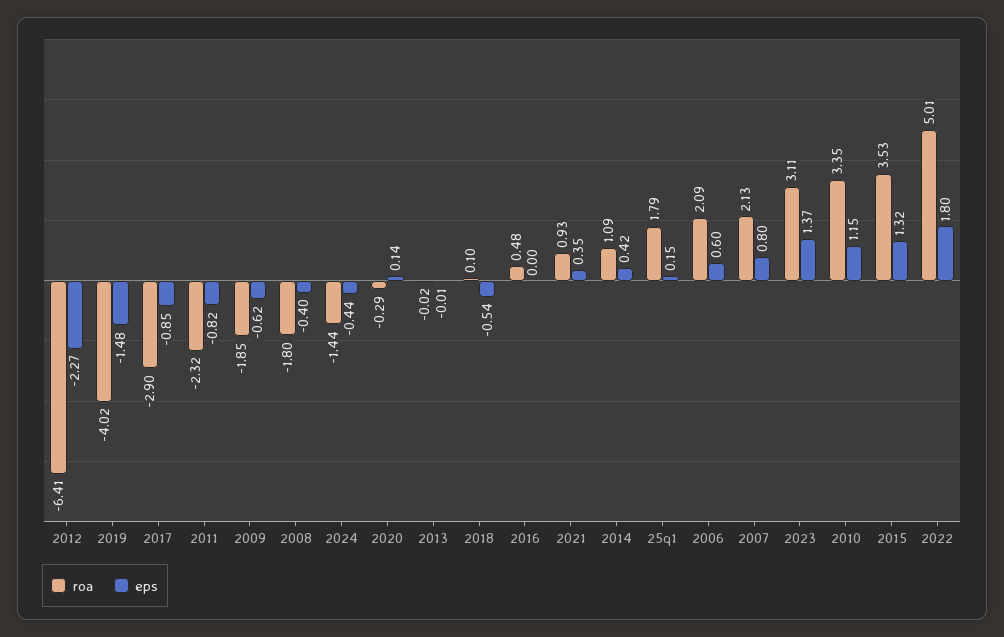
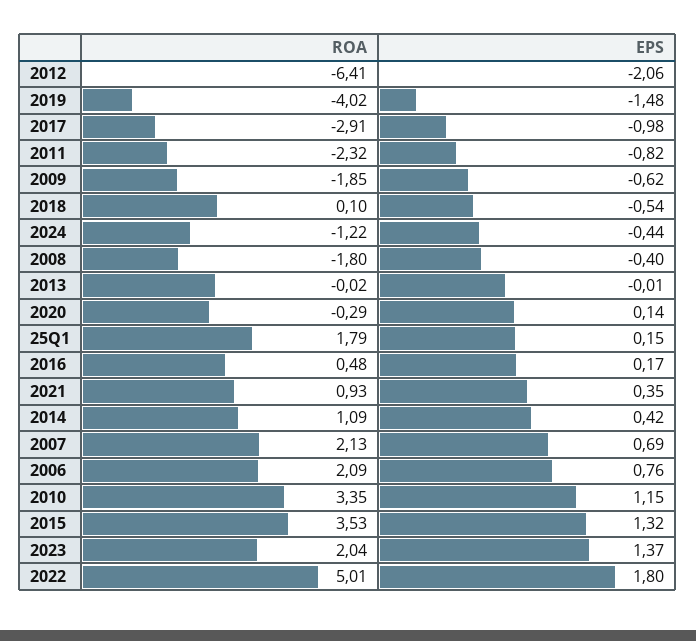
eps, 2012: -2.27 -> -2.06
roa, 2017: -2.9 -> -2.91
eps, 2017: -0.85 -> -0.98
roa, 2024: -1.44 -> -1.22
eps, 2016: 0 -> 0.17
eps, 2006: 0.6 -> 0.76
eps, 2007: 0.8 -> 0.69
roa, 2023: 3.11 -> 2.04

